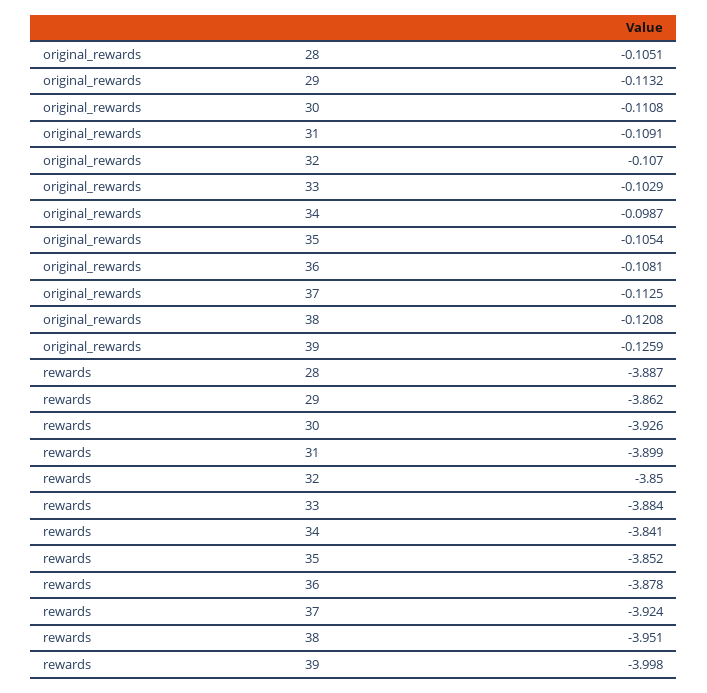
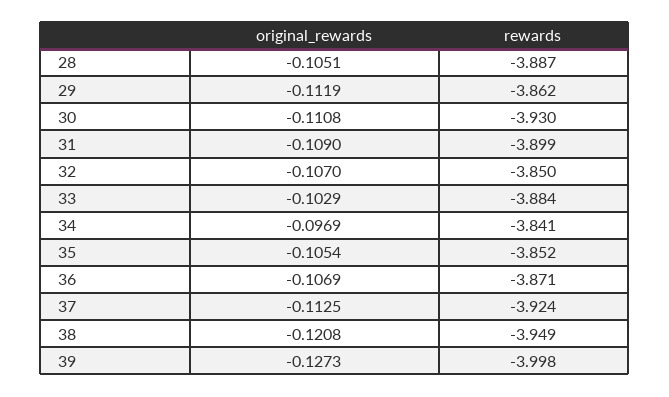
original_rewards, 29: -0.1132 -> -0.1119
original_rewards, 31: -0.1091 -> -0.109
original_rewards, 34: -0.0987 -> -0.0969
original_rewards, 36: -0.1081 -> -0.1069
original_rewards, 39: -0.1259 -> -0.1273
rewards, 30: -3.926 -> -3.93
rewards, 36: -3.878 -> -3.871
rewards, 38: -3.951 -> -3.949

